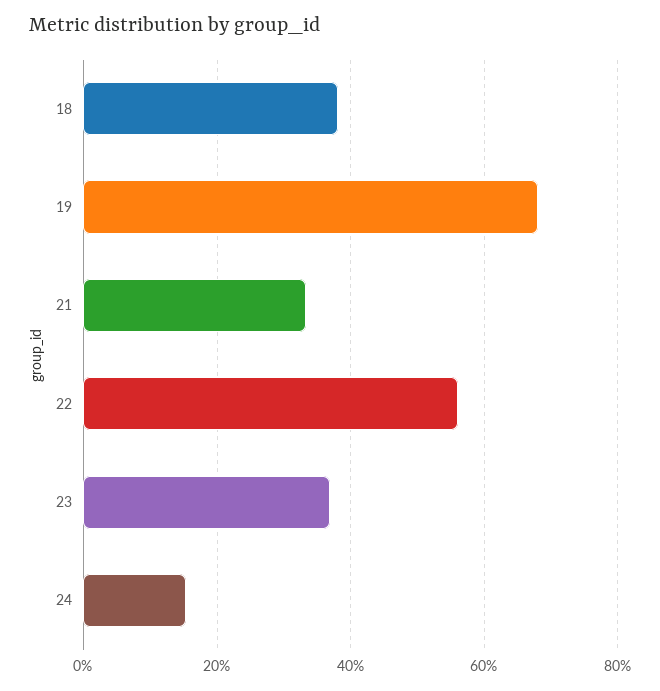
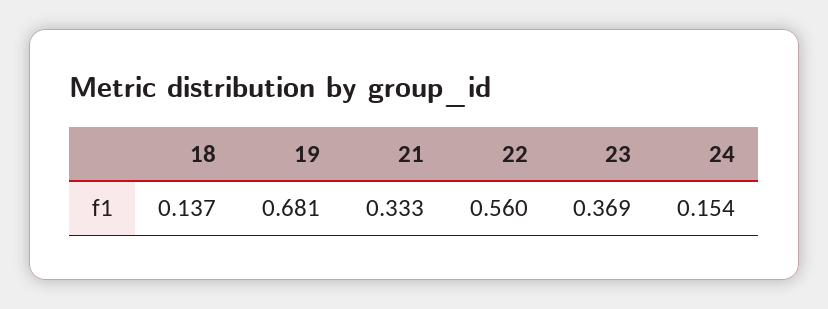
18: 0.38 -> 0.137

